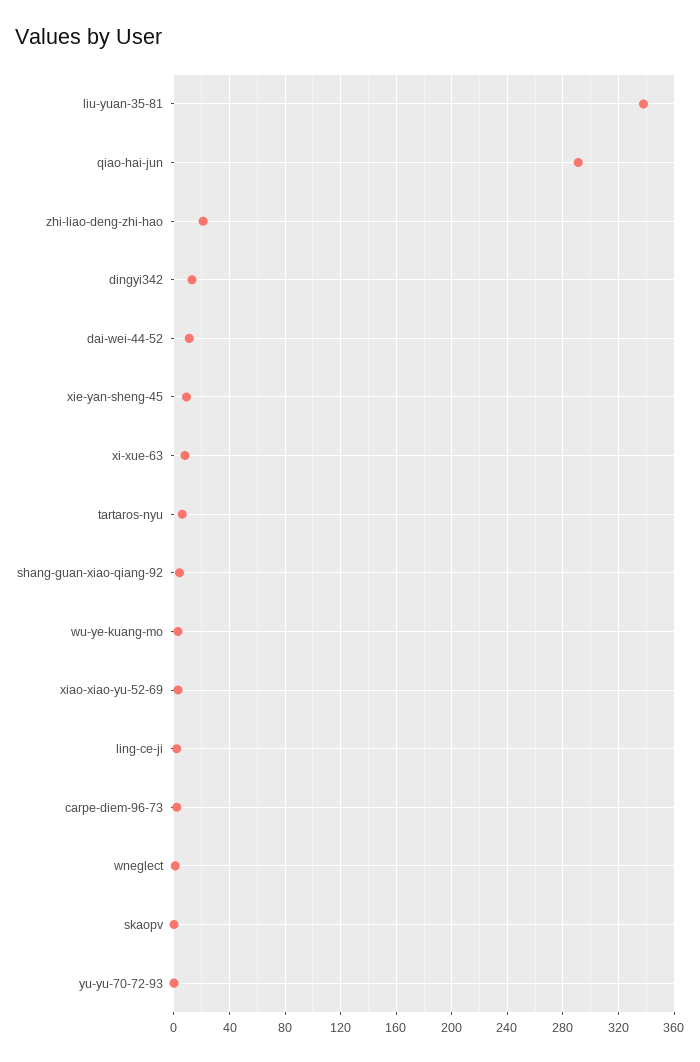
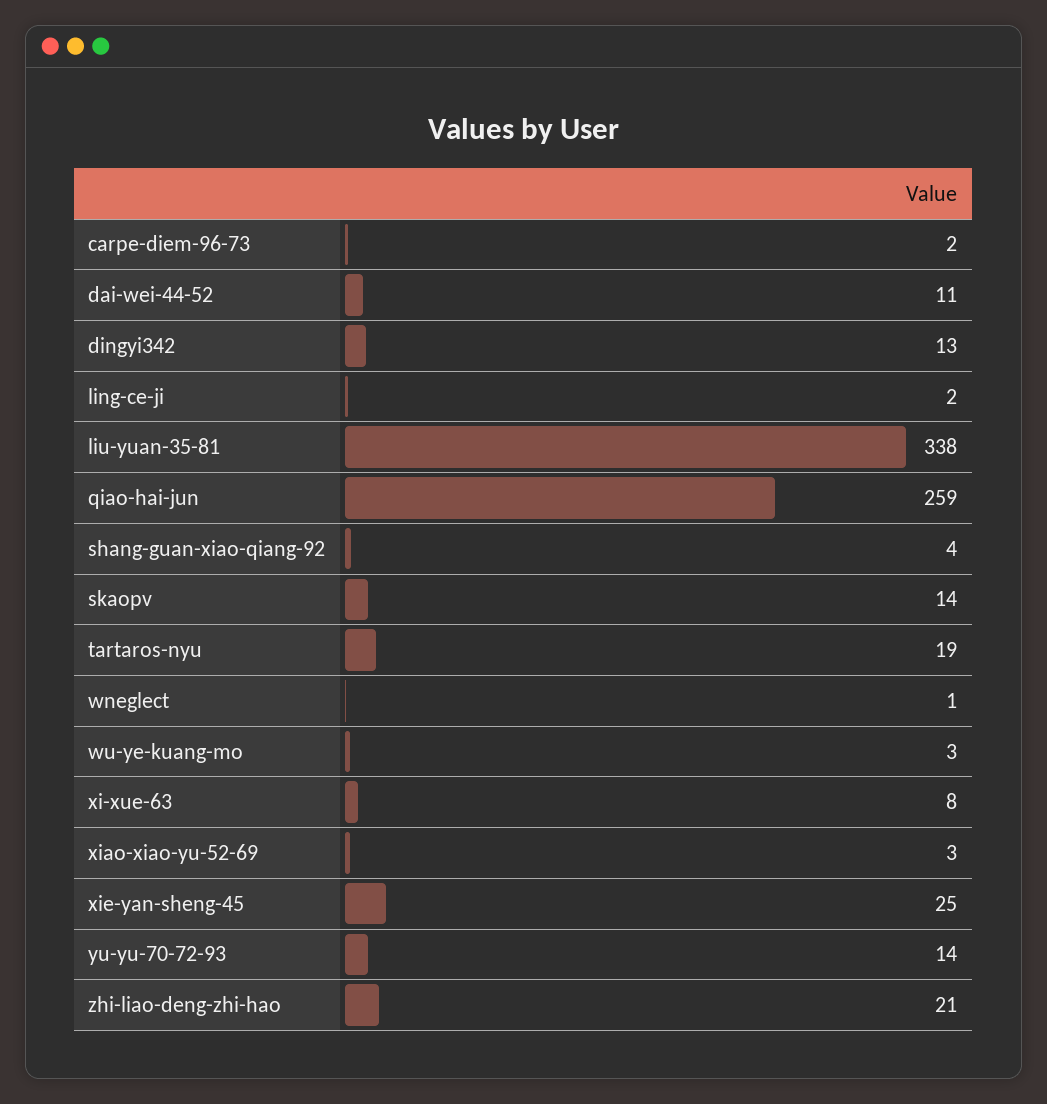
qiao-hai-jun: 290 -> 259
xie-yan-sheng-45: 10 -> 25
tartaros-nyu: 5 -> 19
skaopv: 0 -> 14
yu-yu-70-72-93: 0 -> 14

